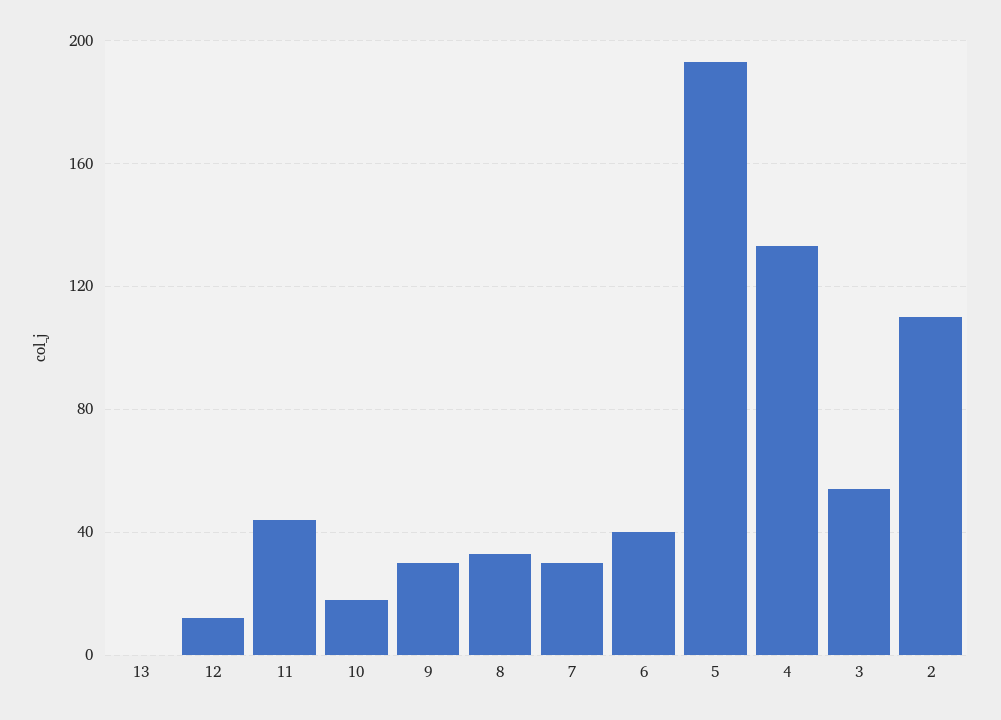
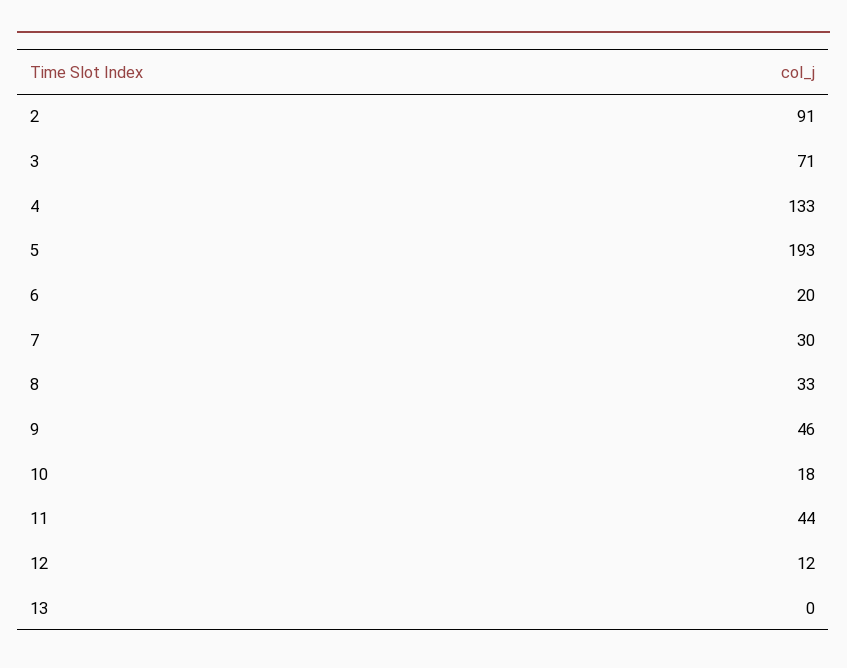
9: 30 -> 46
6: 40 -> 20
3: 55 -> 71
2: 110 -> 91

